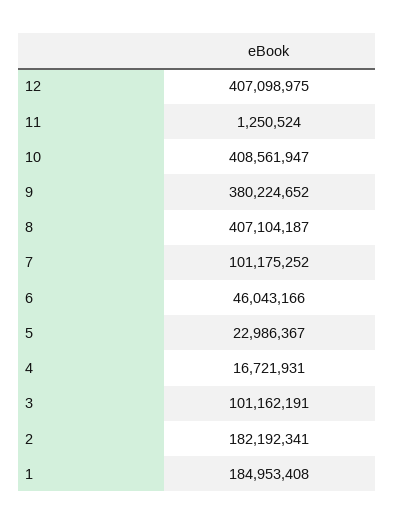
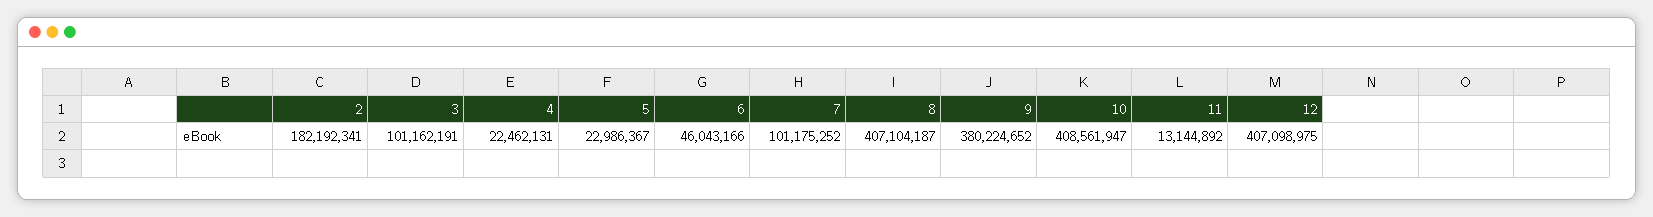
11: 1250524 -> 13144892
4: 16721931 -> 22462131
1: 184953408 -> none

